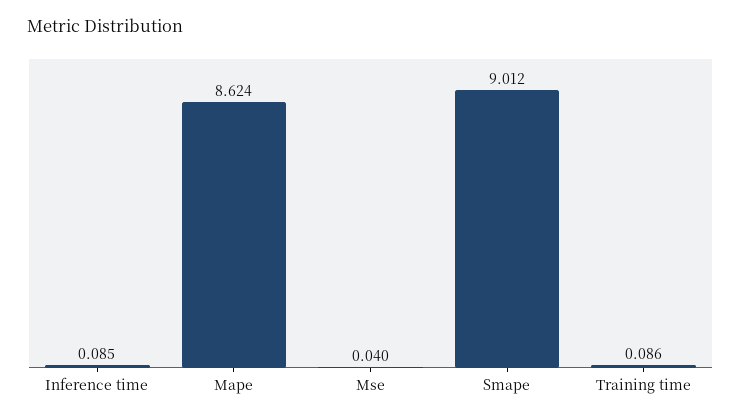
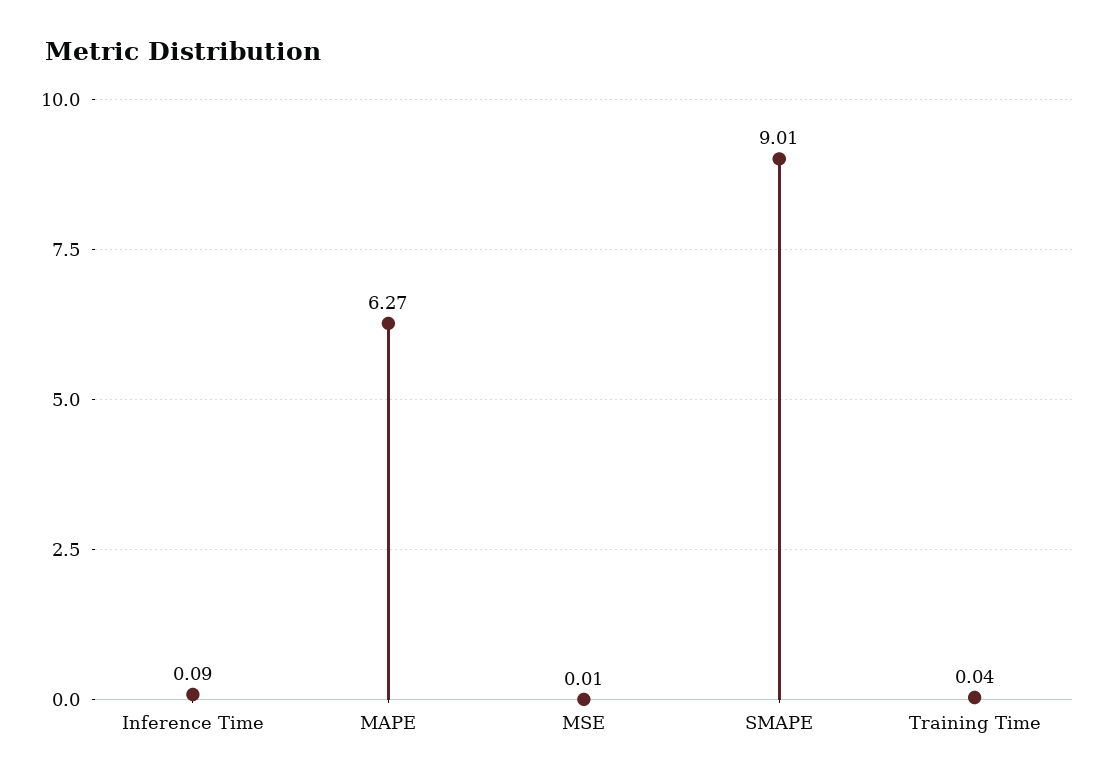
Mape: 8.624 -> 6.27
Mse: 0.04 -> 0.01
Training time: 0.086 -> 0.04

